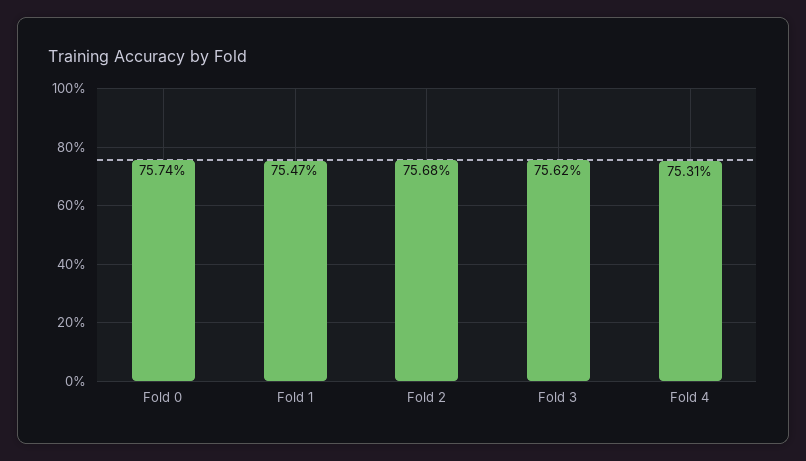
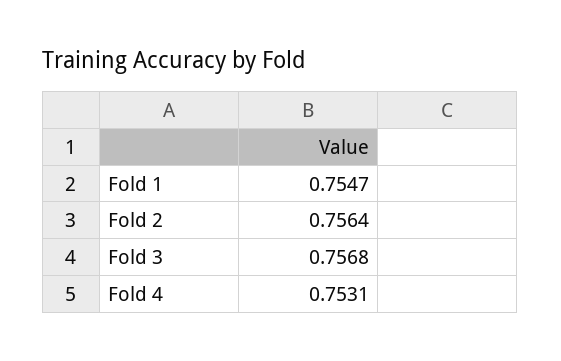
Fold 0: 0.7574 -> none
Fold 2: 0.7568 -> 0.7564
Fold 3: 0.7562 -> 0.7568

